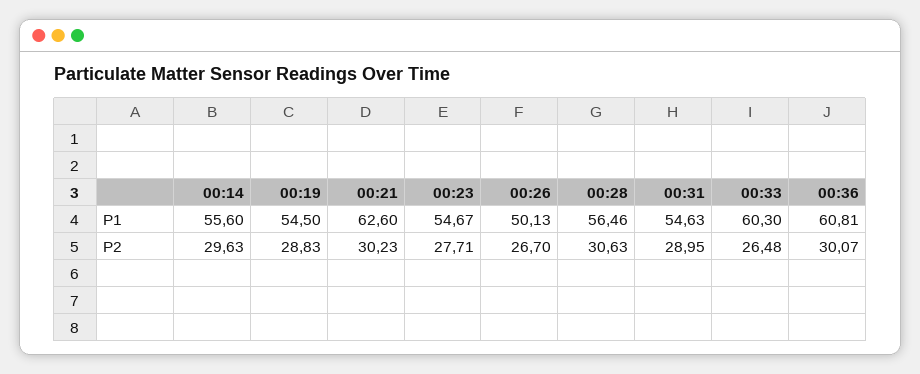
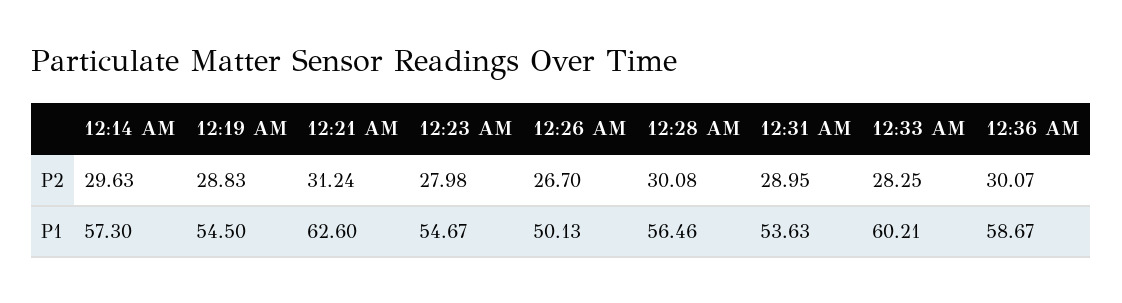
00:14, P1: 55.6 -> 57.3
00:31, P1: 54.63 -> 53.63
00:33, P1: 60.3 -> 60.21
00:36, P1: 60.81 -> 58.67
00:21, P2: 30.23 -> 31.24
00:23, P2: 27.71 -> 27.98
00:28, P2: 30.63 -> 30.08
00:33, P2: 26.48 -> 28.25

